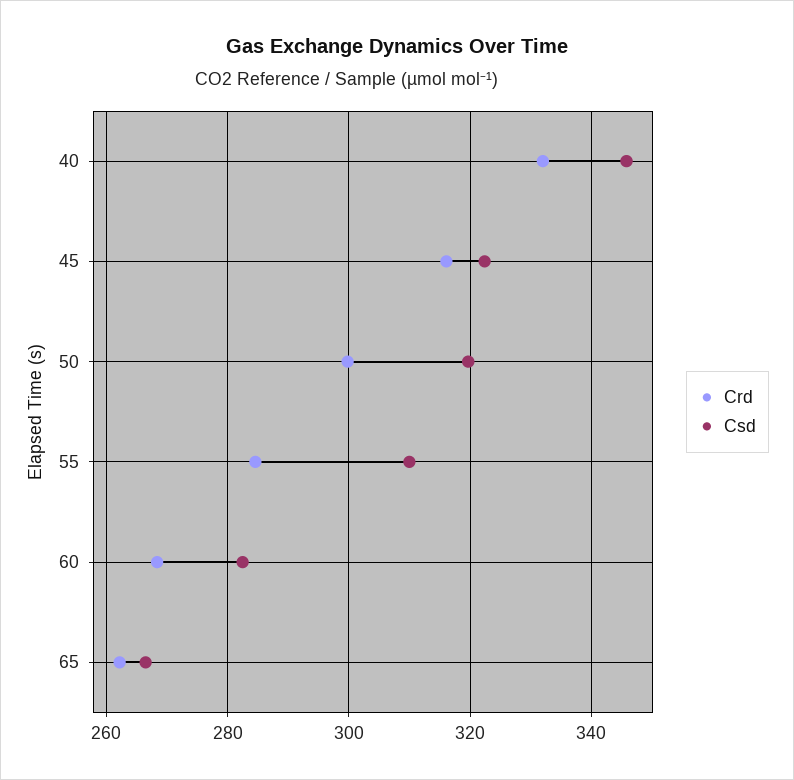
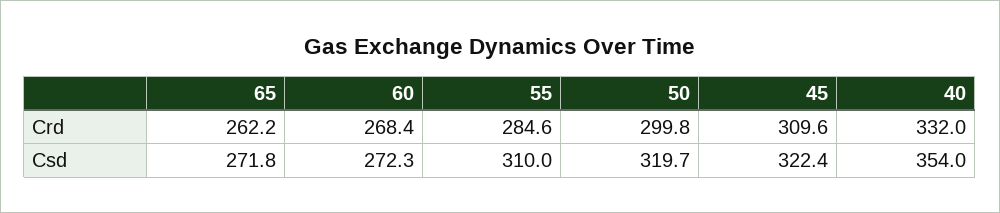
Csd, 40: 346 -> 354
Crd, 45: 316 -> 309.6
Csd, 60: 282 -> 272.3
Csd, 65: 266 -> 271.8

